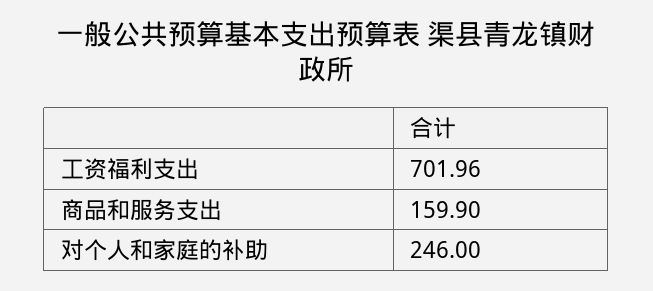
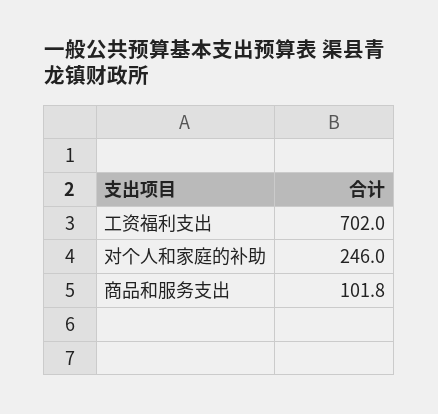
商品和服务支出: 159.9 -> 101.8

